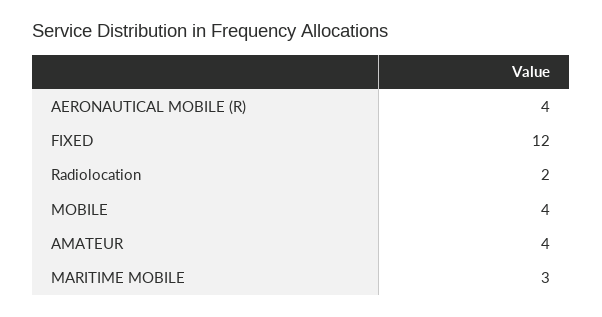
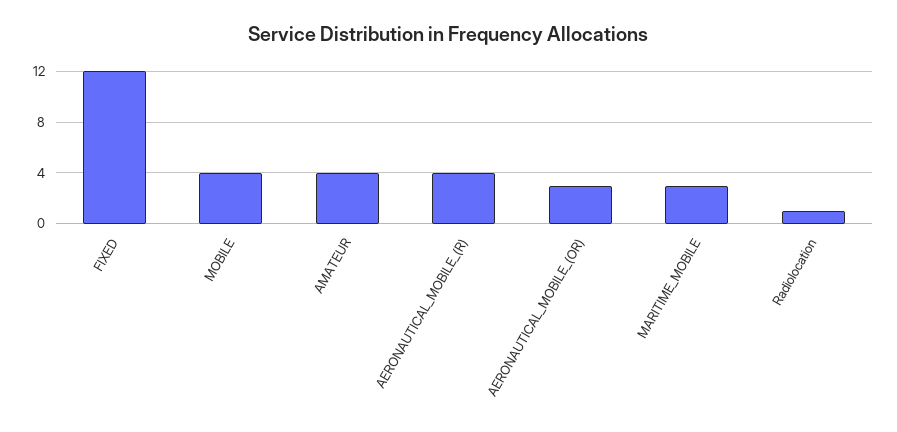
Radiolocation: 2 -> 1
AERONAUTICAL_MOBILE_(OR): none -> 3

